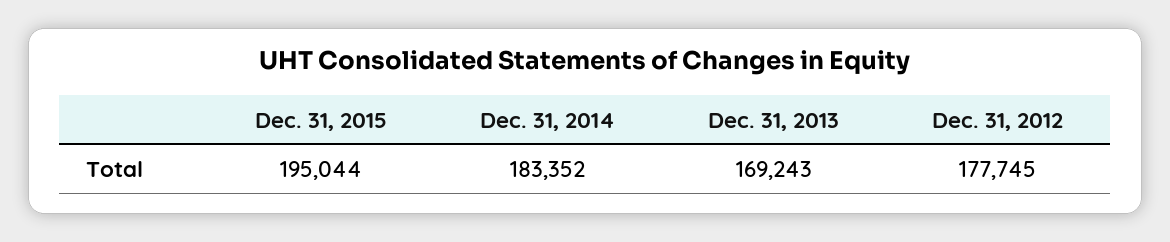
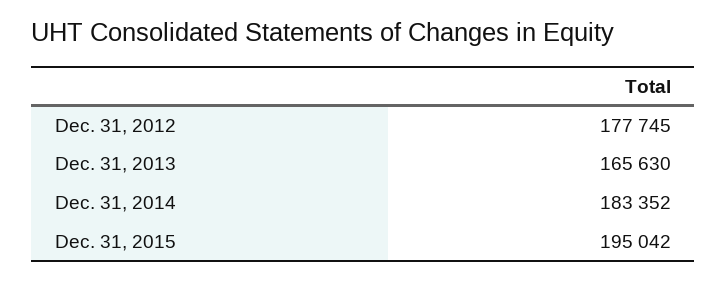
Dec. 31, 2015: 195044 -> 195042
Dec. 31, 2013: 169243 -> 165630

